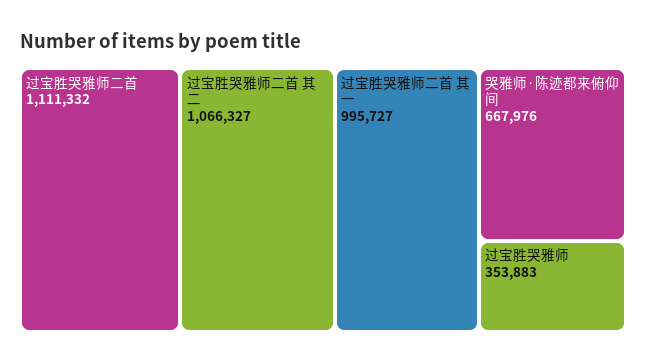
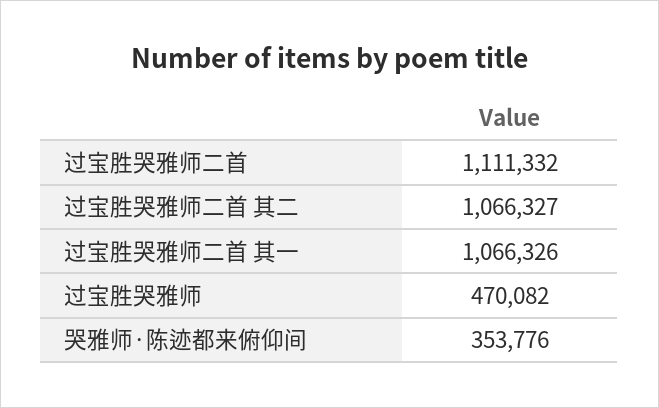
过宝胜哭雅师二首 其一: 995727 -> 1066326
哭雅师·陈迹都来俯仰间: 667976 -> 353776
过宝胜哭雅师: 353883 -> 470082

